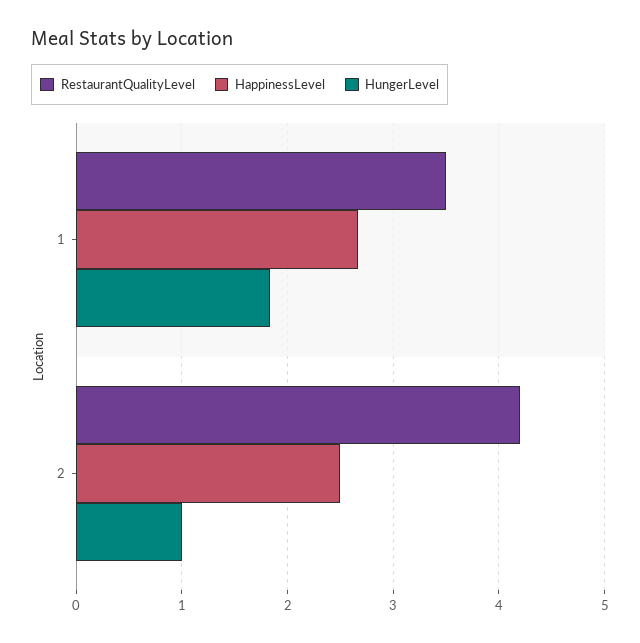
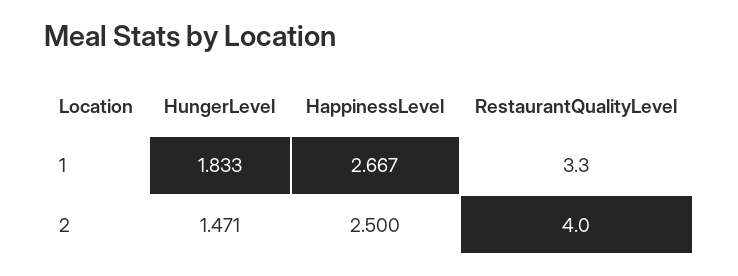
RestaurantQualityLevel, 1: 3.5 -> 3.3
RestaurantQualityLevel, 2: 4.2 -> 4
HungerLevel, 2: 1 -> 1.471

